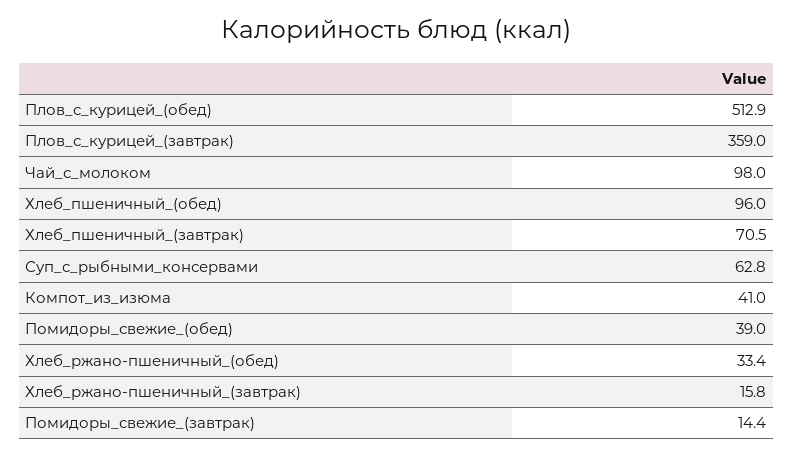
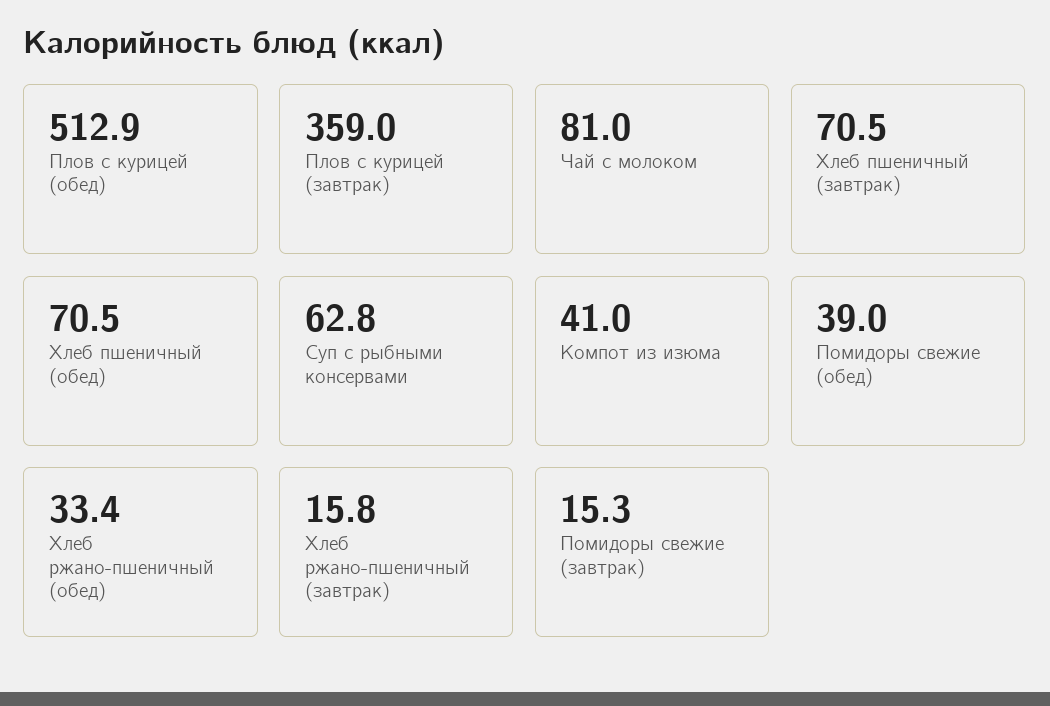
Чай_с_молоком: 98 -> 81
Хлеб_пшеничный_(обед): 96 -> 70.5
Помидоры_свежие_(завтрак): 14.4 -> 15.3

